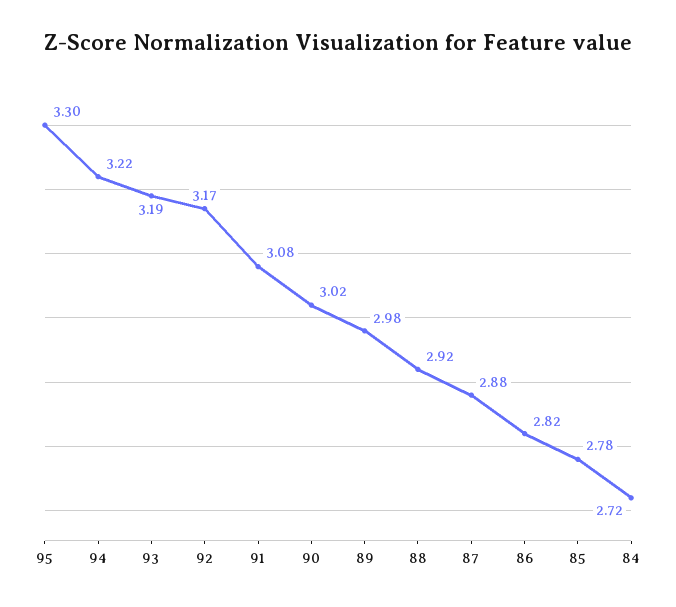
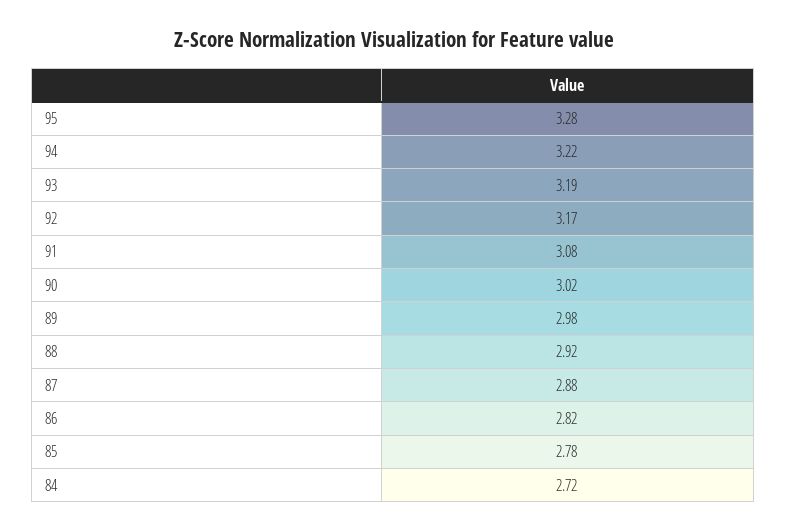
95: 3.3 -> 3.28

